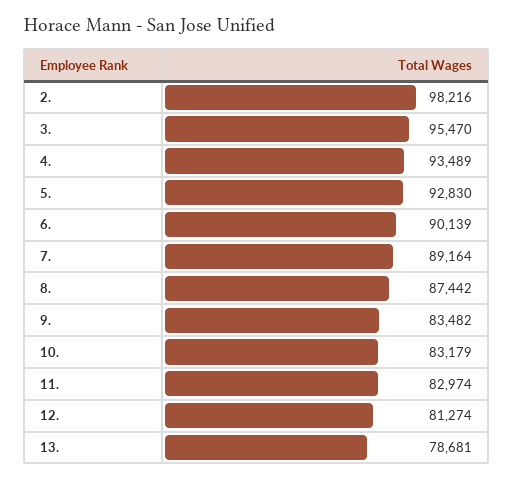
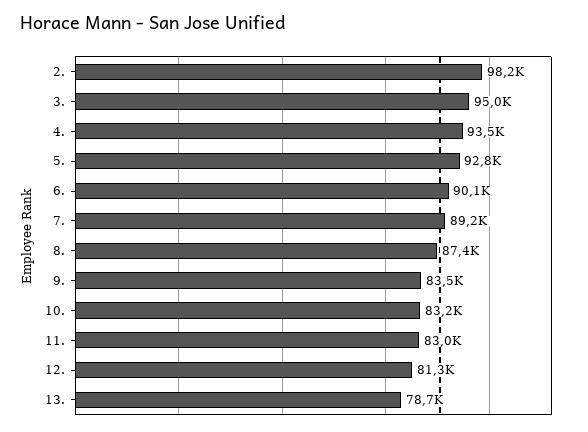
3.: 95470 -> 95000

